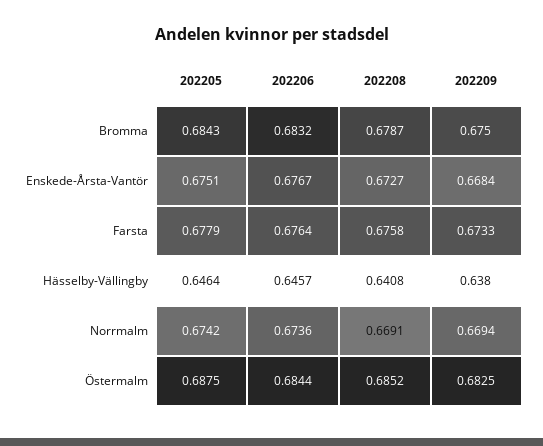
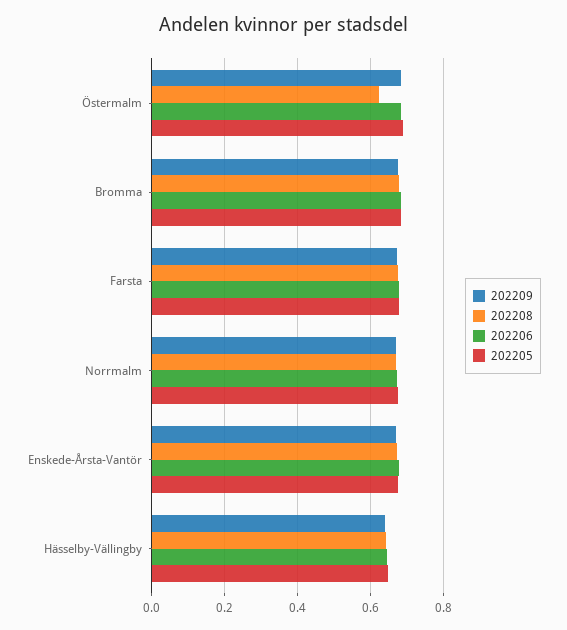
202208, Östermalm: 0.6852 -> 0.62

